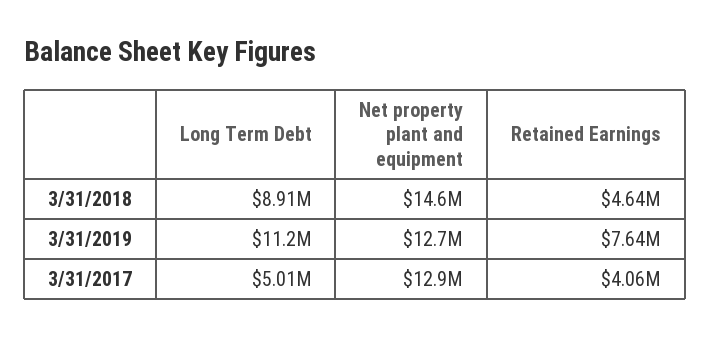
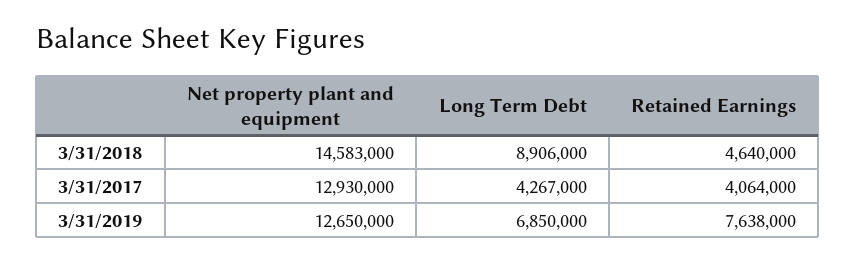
Long Term Debt, 3/31/2019: 11200000 -> 6850000
Long Term Debt, 3/31/2017: 5010000 -> 4267000

